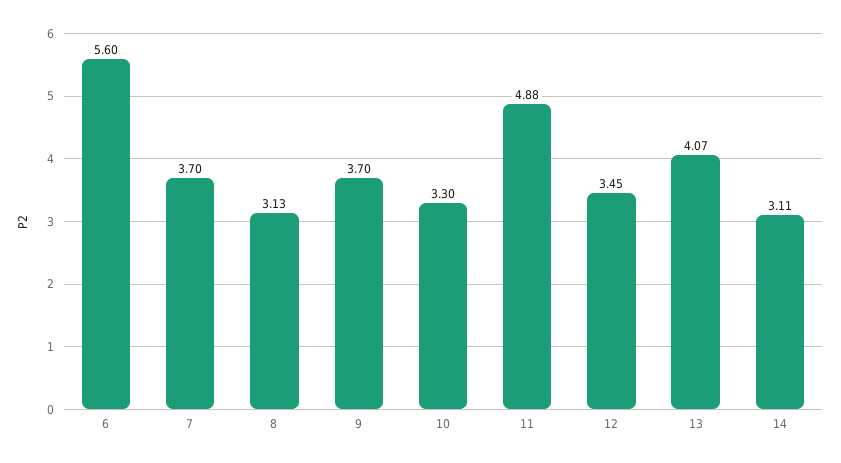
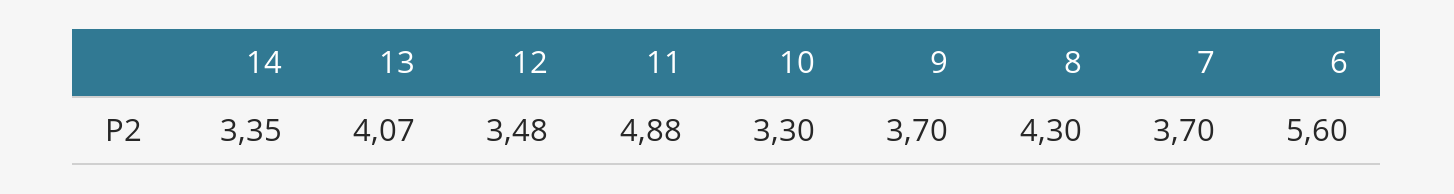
8: 3.13 -> 4.3
12: 3.45 -> 3.48
14: 3.11 -> 3.35

